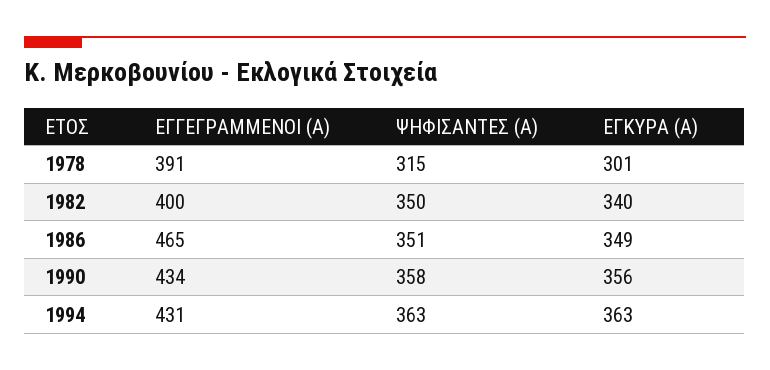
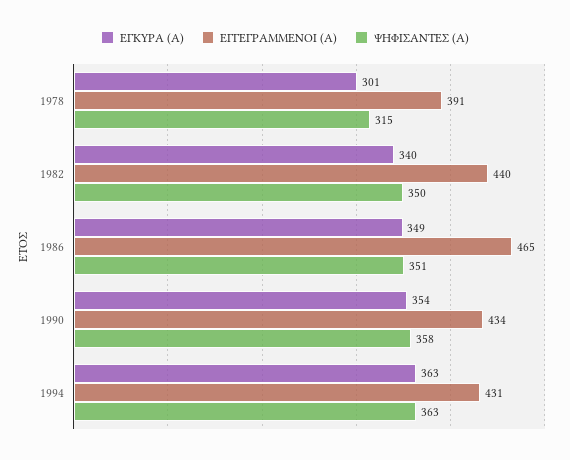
ΕΓΓΕΓΡΑΜΜΕΝΟΙ (Α), 1982: 400 -> 440
ΕΓΚΥΡΑ (Α), 1990: 356 -> 354

